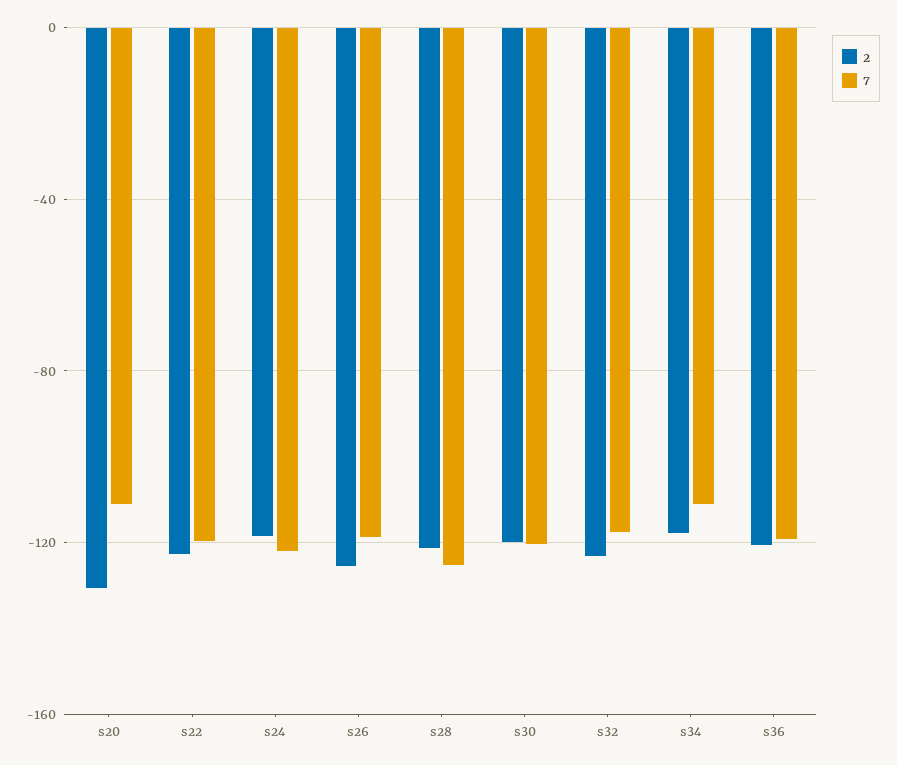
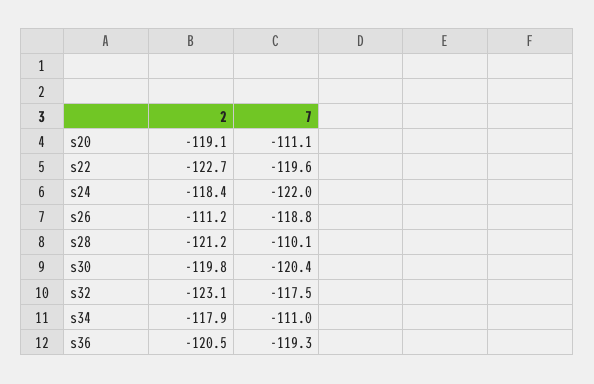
2, s20: -130 -> -119.1
2, s26: -125 -> -111.2
7, s28: -125 -> -110.1

